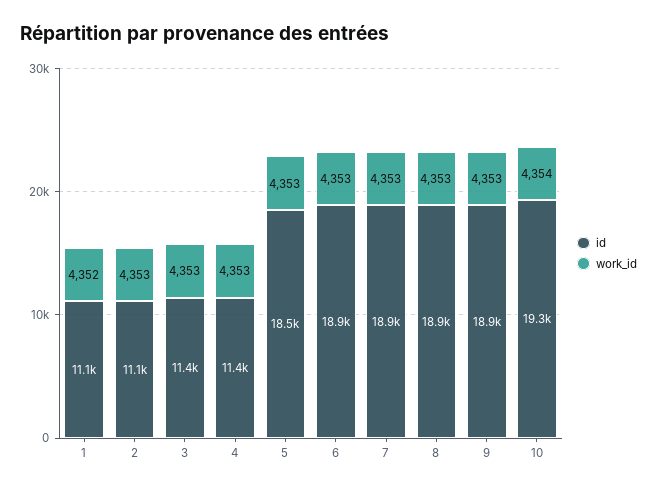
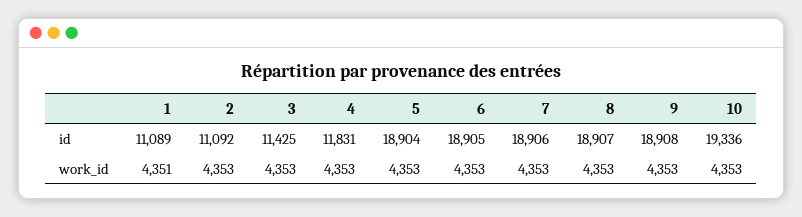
work_id, 1: 4352 -> 4351
id, 4: 11400 -> 11831
id, 5: 18500 -> 18904
work_id, 10: 4354 -> 4353

